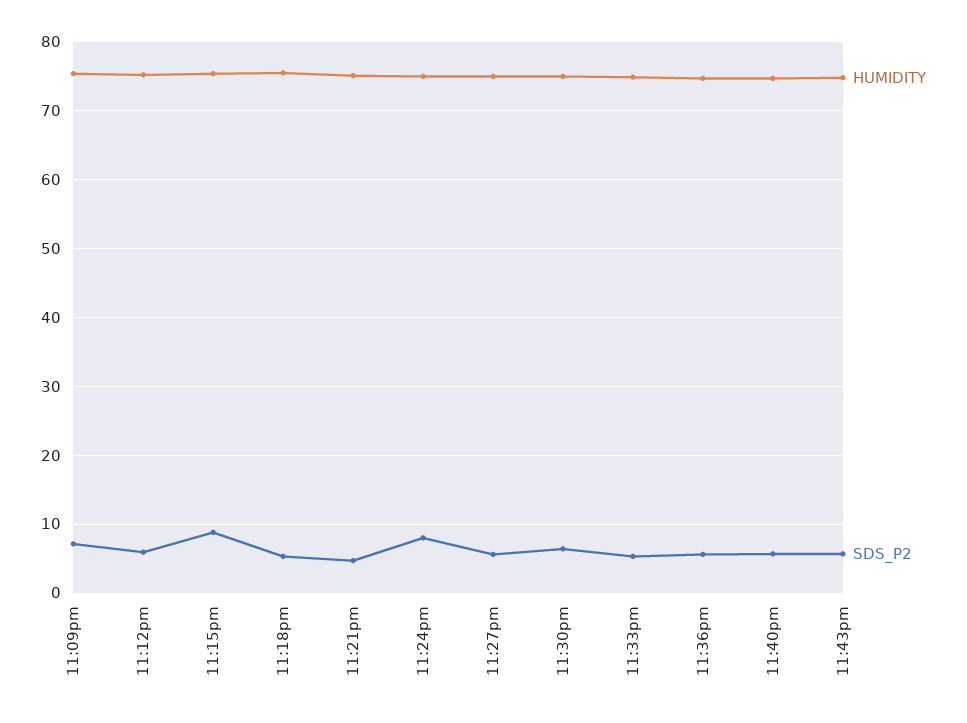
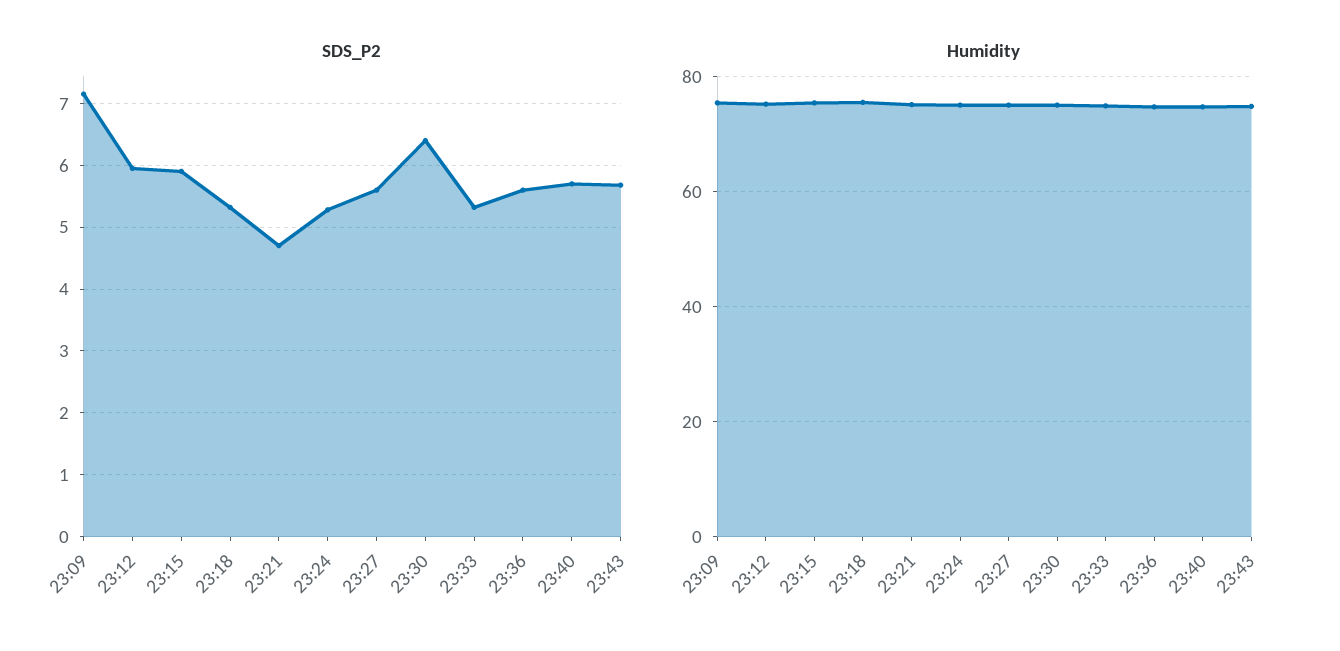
SDS_P2, 11:15pm: 9 -> 5.9
SDS_P2, 11:24pm: 8 -> 5.3

